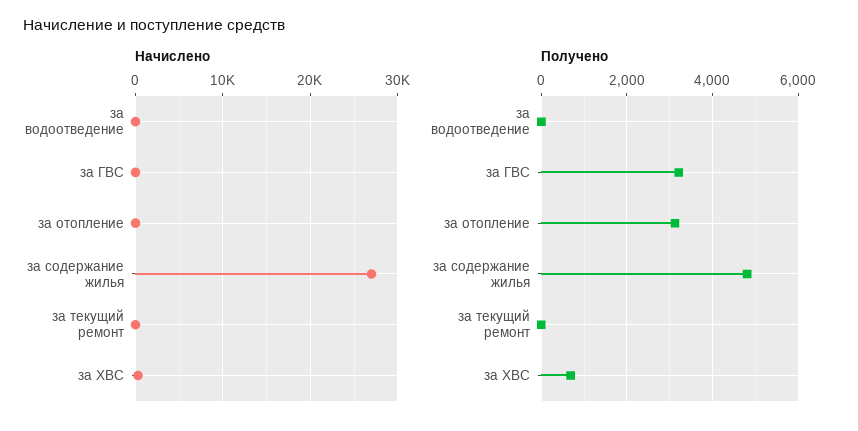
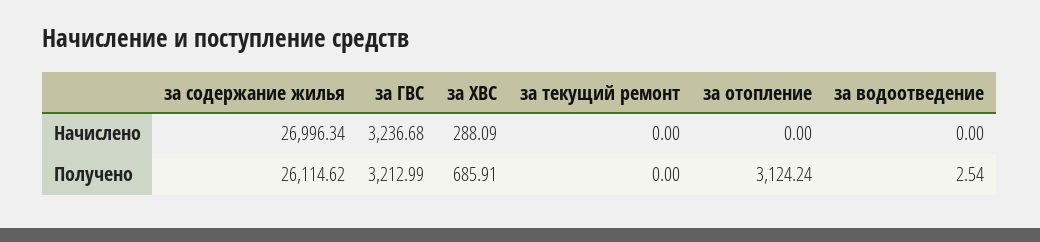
Начислено, за ГВС: 0 -> 3236.68
Получено, за содержание жилья: 4800 -> 26114.62

